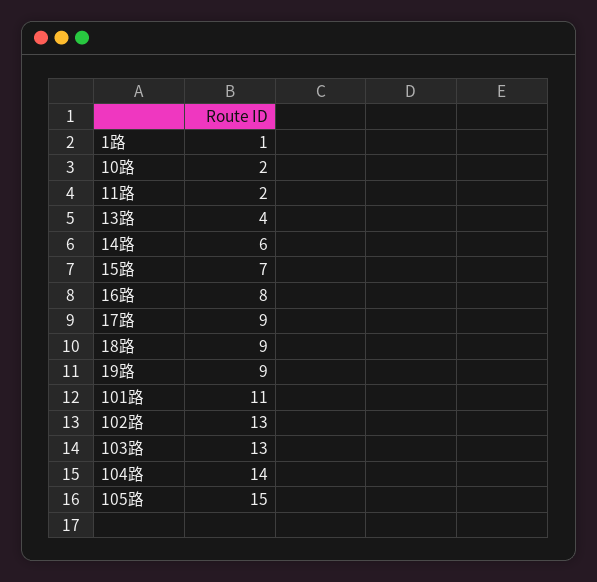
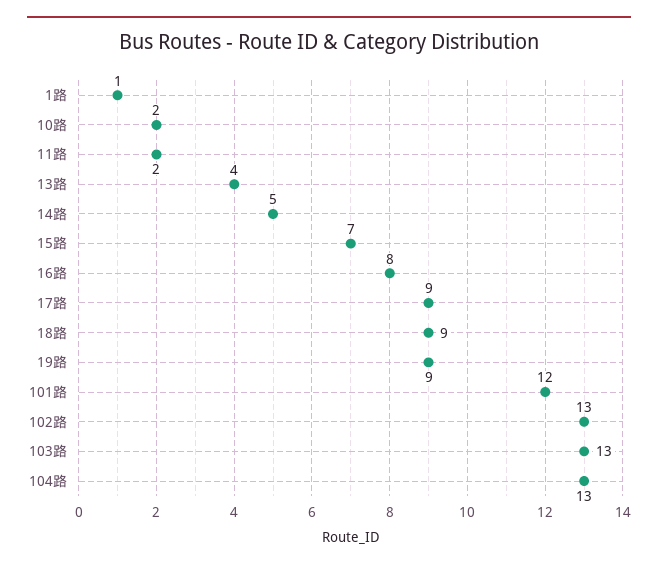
14路: 6 -> 5
101路: 11 -> 12
104路: 14 -> 13
105路: 15 -> none

